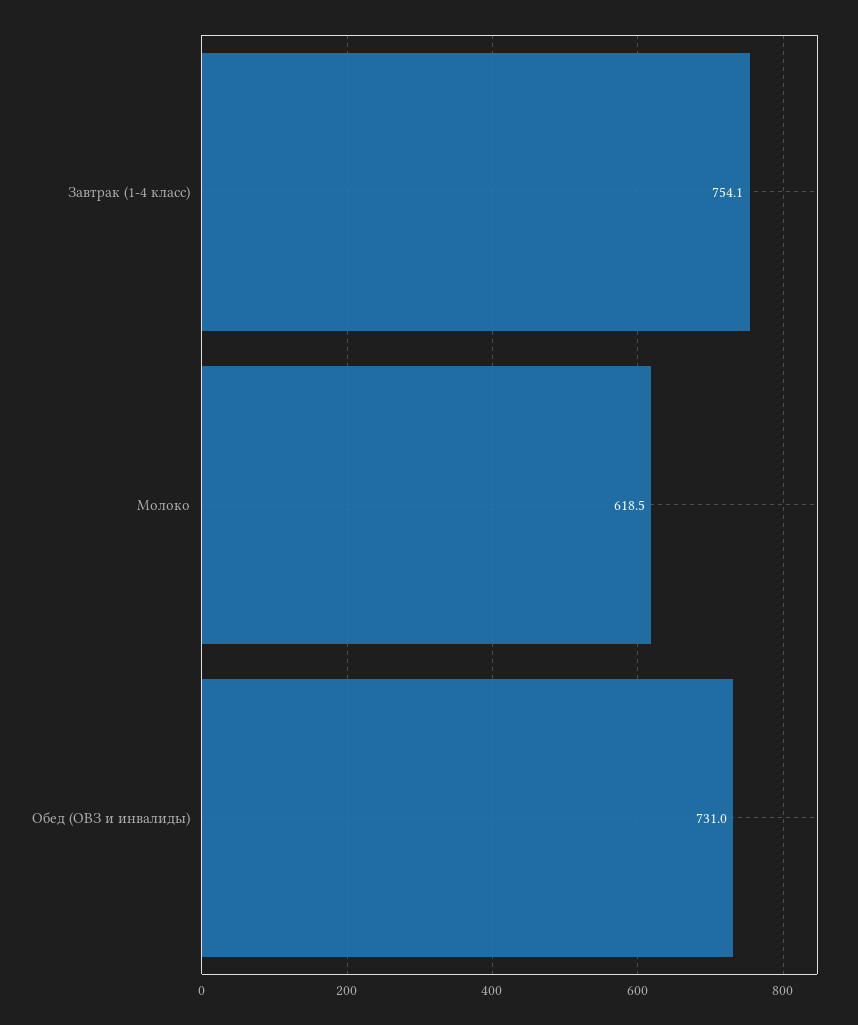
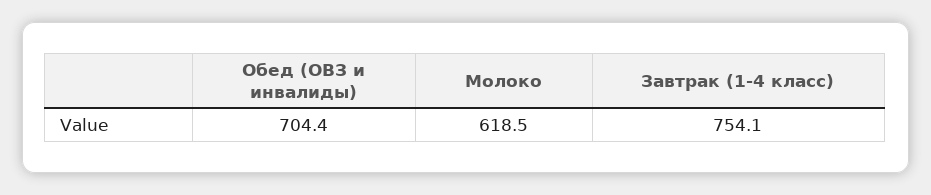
Обед (ОВЗ и инвалиды): 731 -> 704.4

